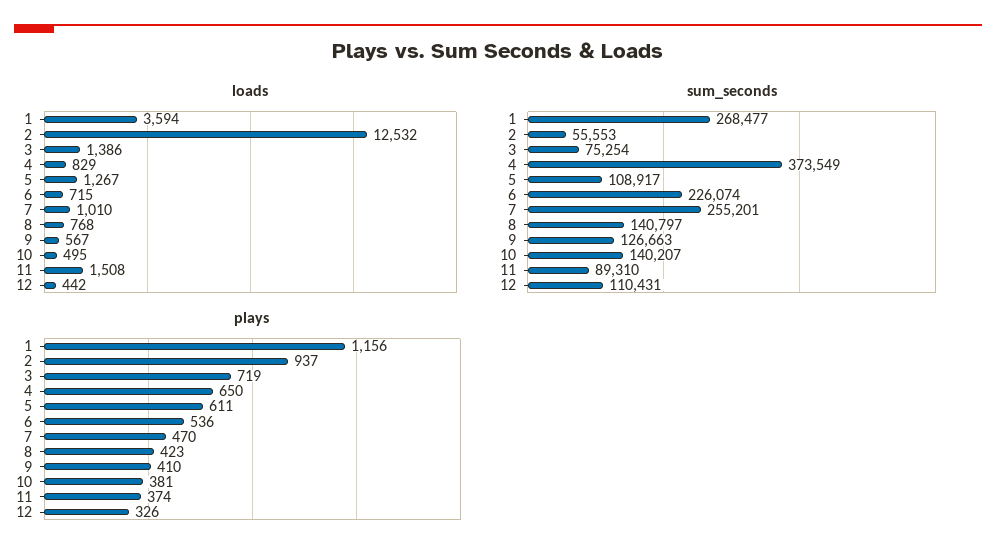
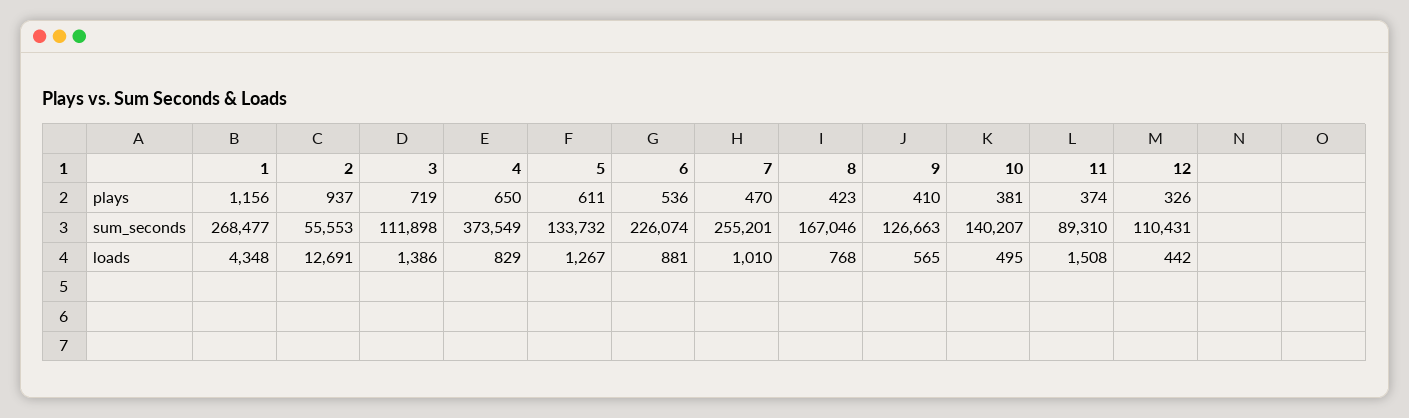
loads, 1: 3594 -> 4348
loads, 2: 12532 -> 12691
loads, 6: 715 -> 881
loads, 9: 567 -> 565
sum_seconds, 3: 75254 -> 111898
sum_seconds, 5: 108917 -> 133732
sum_seconds, 8: 140797 -> 167046

